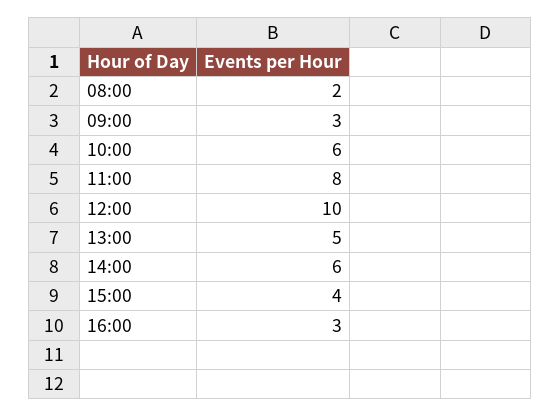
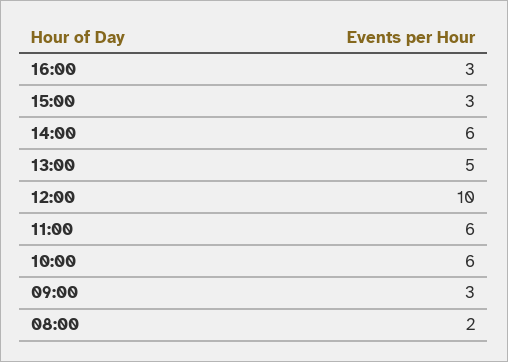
11:00: 8 -> 6
15:00: 4 -> 3

